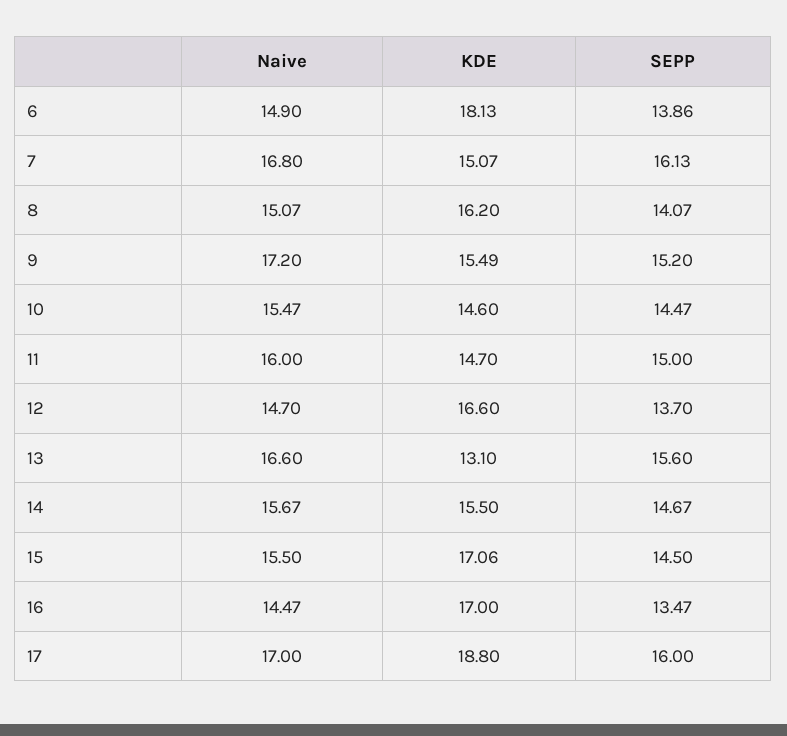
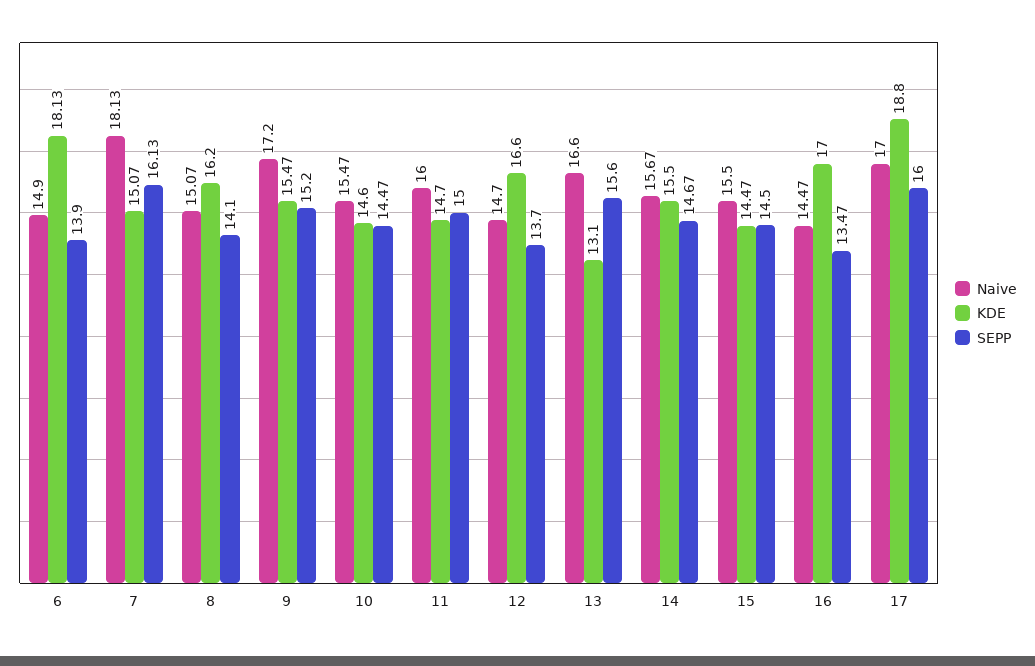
SEPP, 6: 13.86 -> 13.9
Naive, 7: 16.8 -> 18.13
SEPP, 8: 14.07 -> 14.1
KDE, 9: 15.49 -> 15.47
KDE, 15: 17.06 -> 14.47

